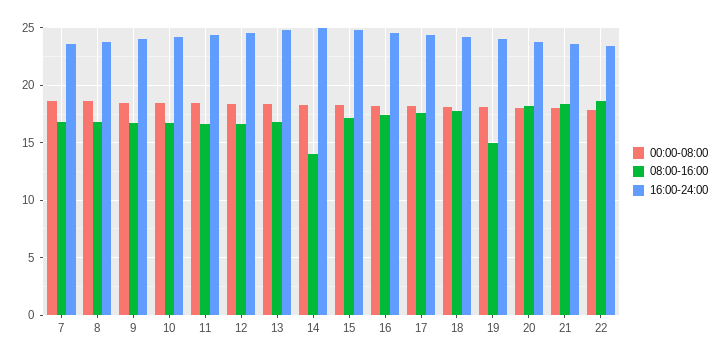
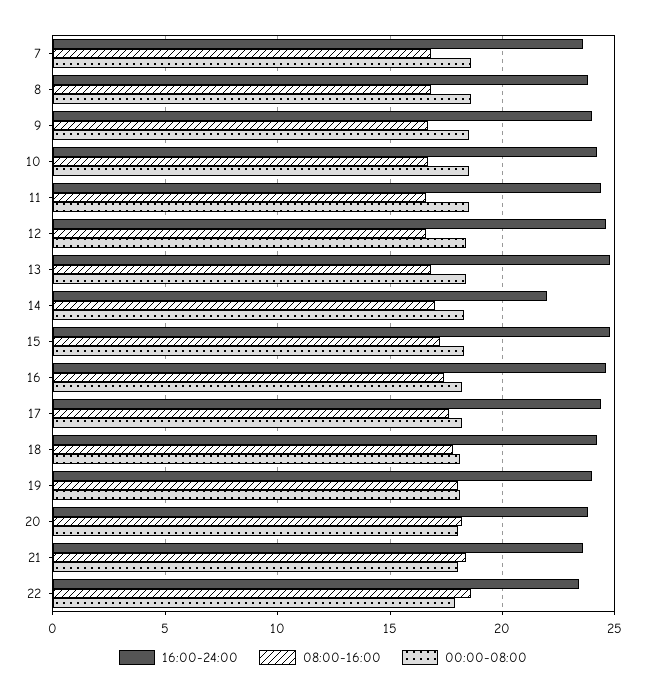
08:00-16:00, 14: 14 -> 17
16:00-24:00, 14: 25 -> 22
08:00-16:00, 19: 15 -> 18

